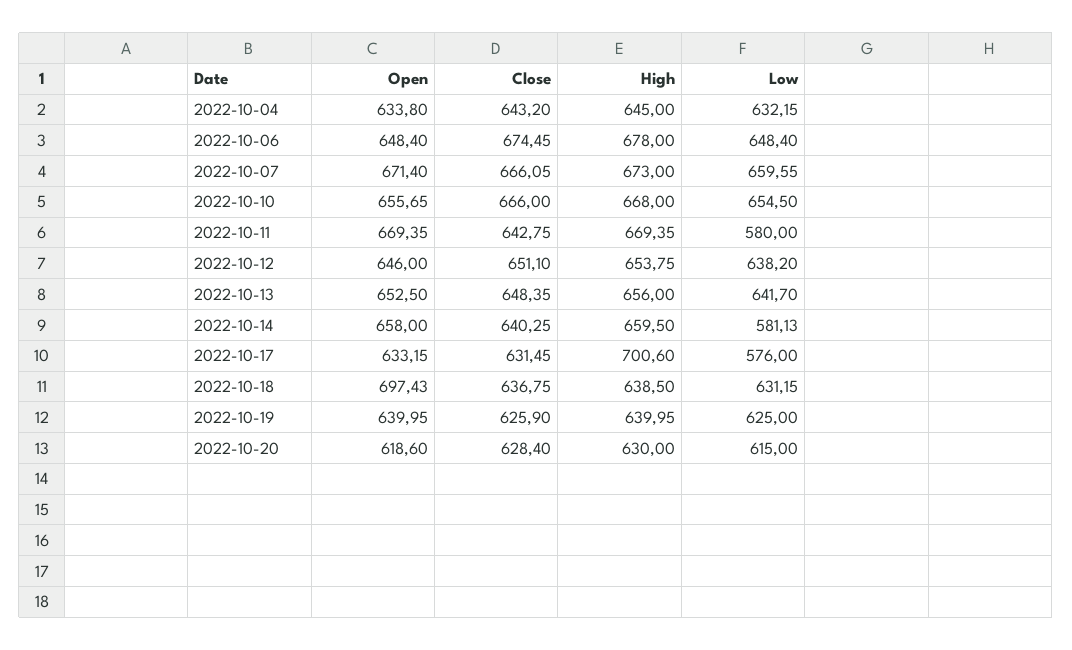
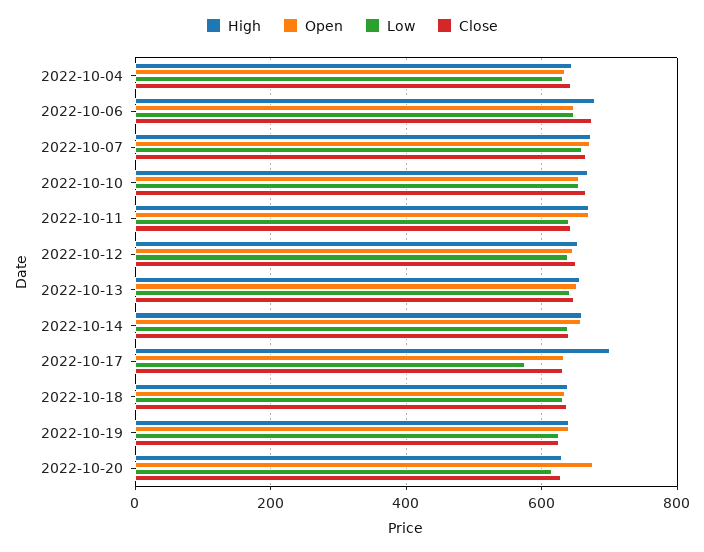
Low, 2022-10-11: 580 -> 640
Low, 2022-10-14: 581.13 -> 640
Open, 2022-10-18: 697.43 -> 640
Open, 2022-10-20: 618.6 -> 680

